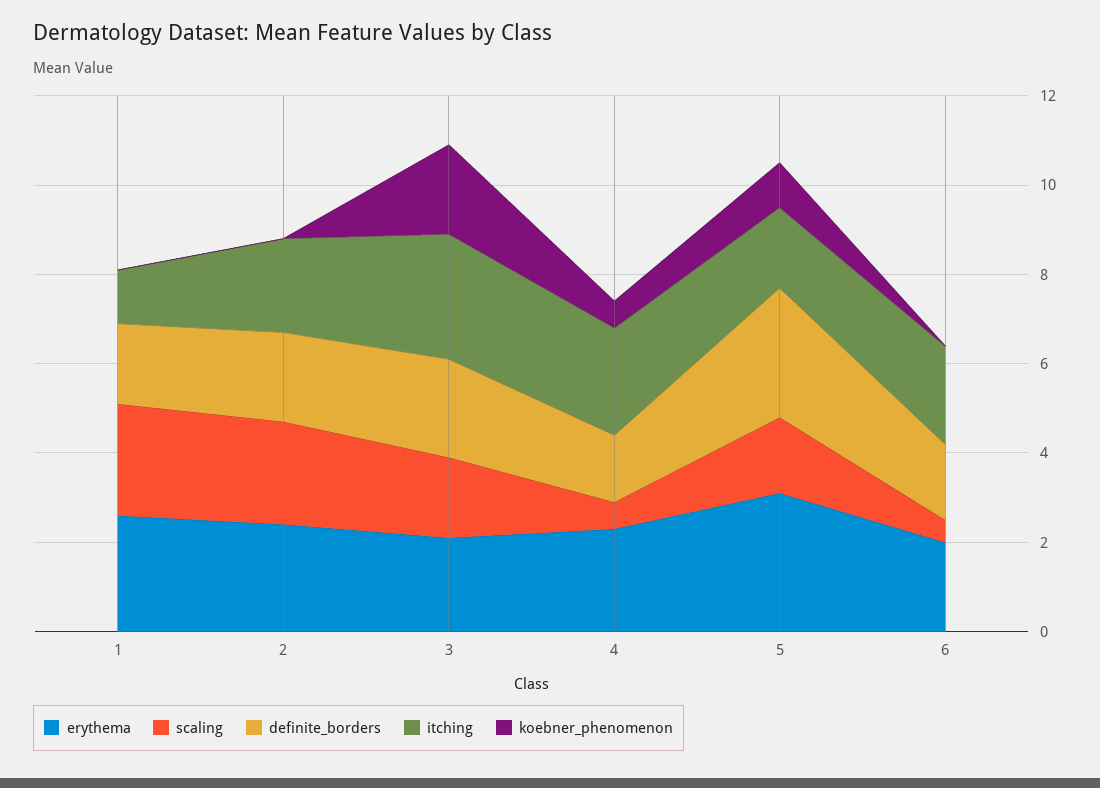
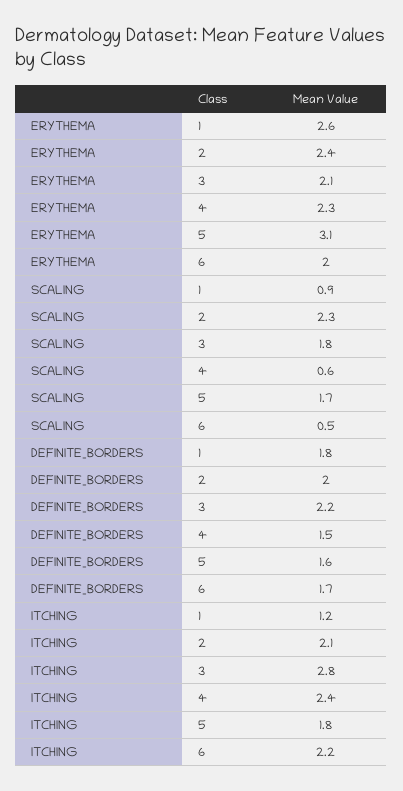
scaling, 1: 2.5 -> 0.9
koebner_phenomenon, 1: 0 -> none
koebner_phenomenon, 2: 0 -> none
koebner_phenomenon, 3: 2 -> none
koebner_phenomenon, 4: 0.5 -> none
definite_borders, 5: 3 -> 1.6
koebner_phenomenon, 5: 1 -> none
koebner_phenomenon, 6: 0 -> none

